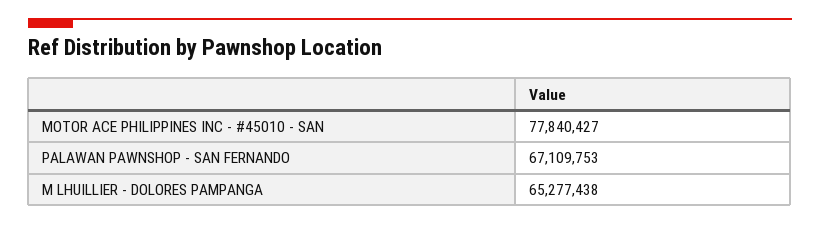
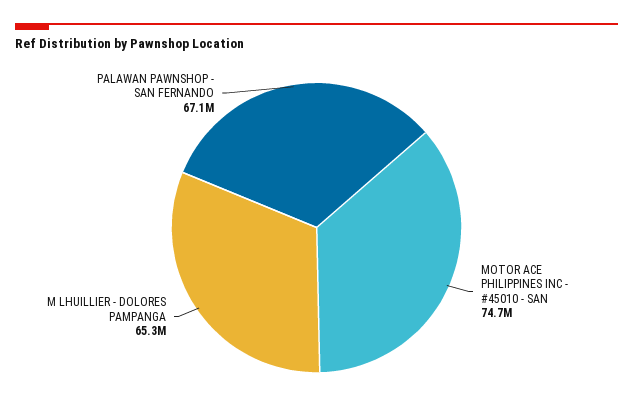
MOTOR ACE PHILIPPINES INC - #45010 - SAN: 77840427 -> 74700000

